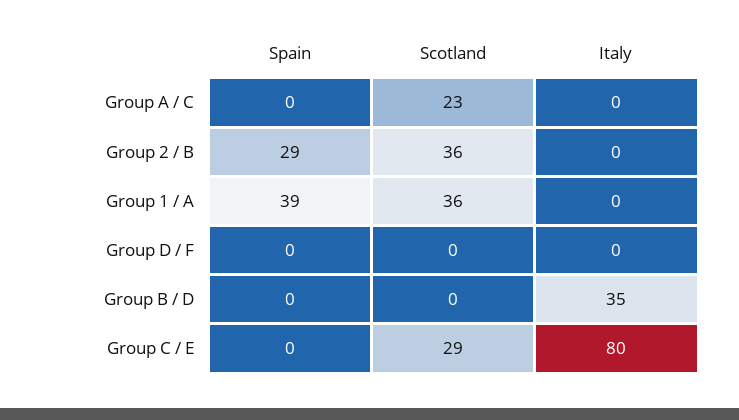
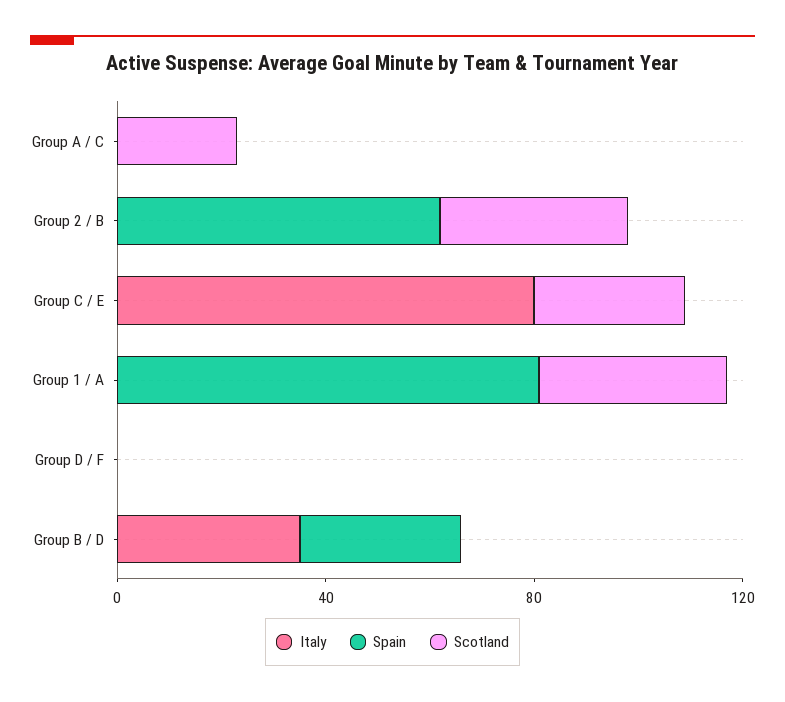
Spain, Group 2 / B: 29 -> 60
Spain, Group 1 / A: 39 -> 80
Spain, Group B / D: 0 -> 30

